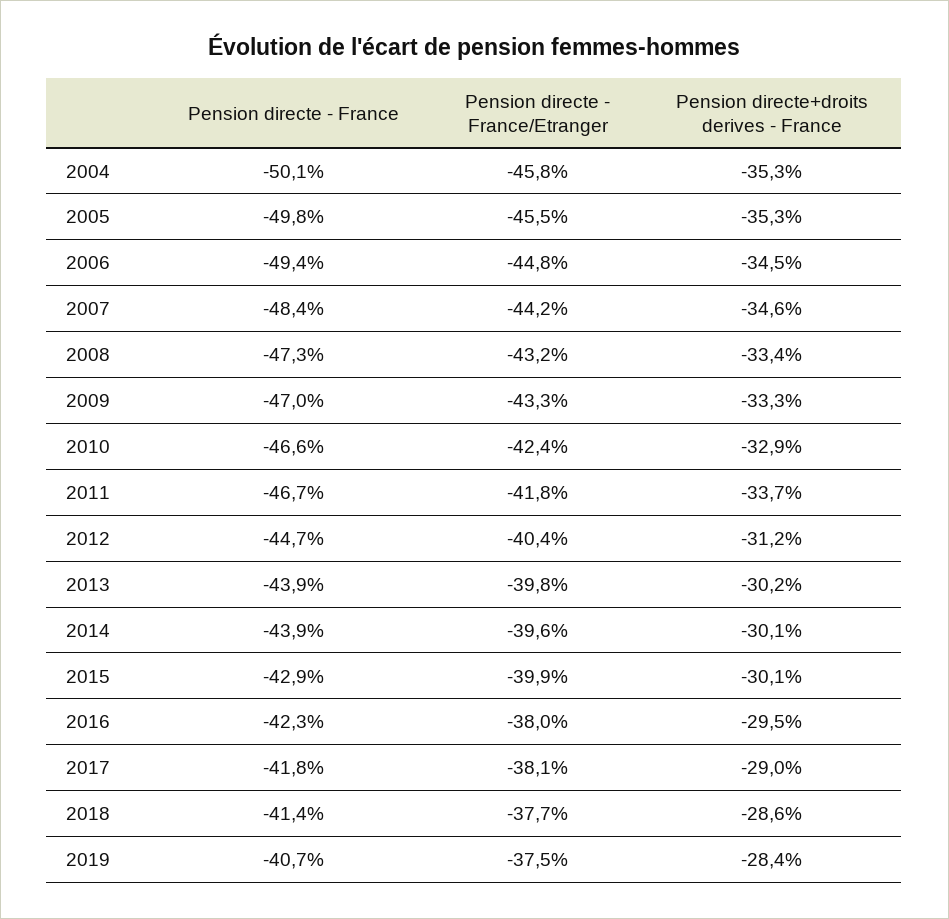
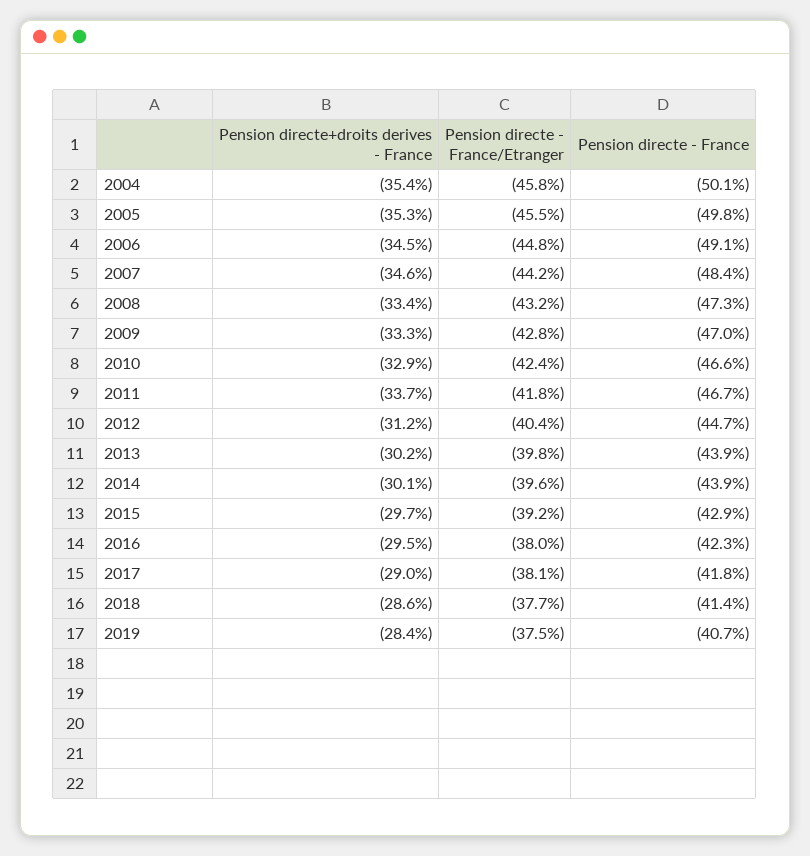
Pension directe+droits derives - France, 2004: -35.3 -> -35.4
Pension directe - France, 2006: -49.4 -> -49.1
Pension directe - France/Etranger, 2009: -43.3 -> -42.8
Pension directe - France/Etranger, 2015: -39.9 -> -39.2
Pension directe+droits derives - France, 2015: -30.1 -> -29.7

